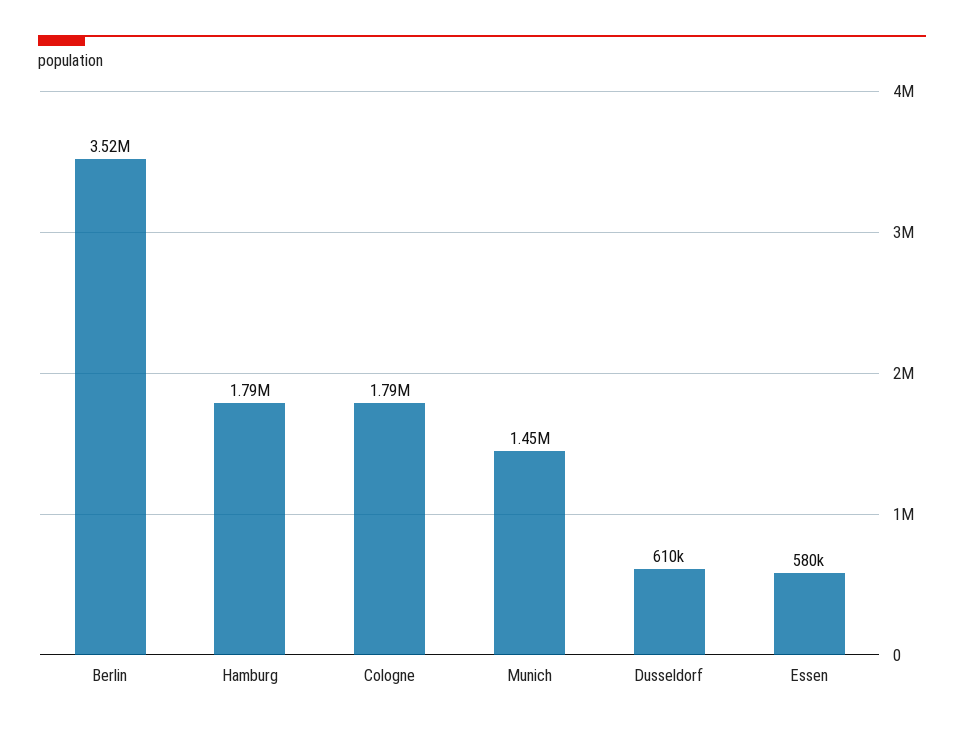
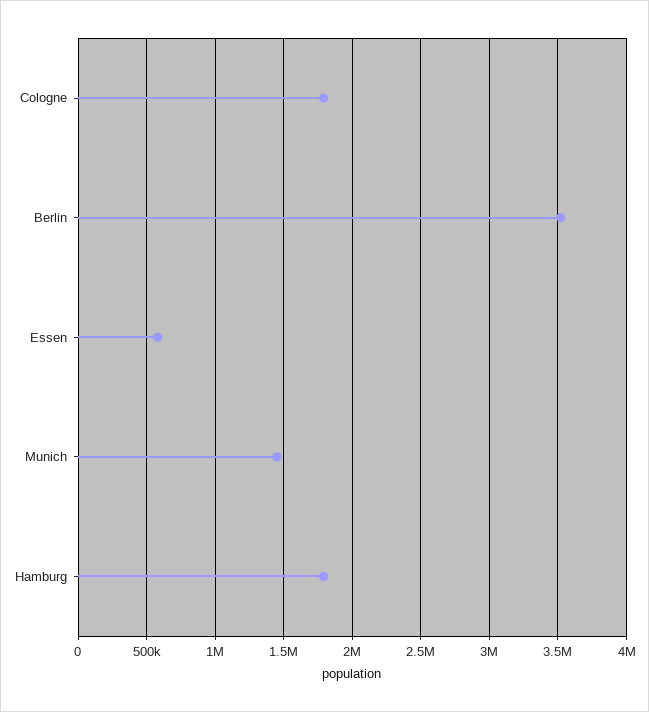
Dusseldorf: 610000 -> none

